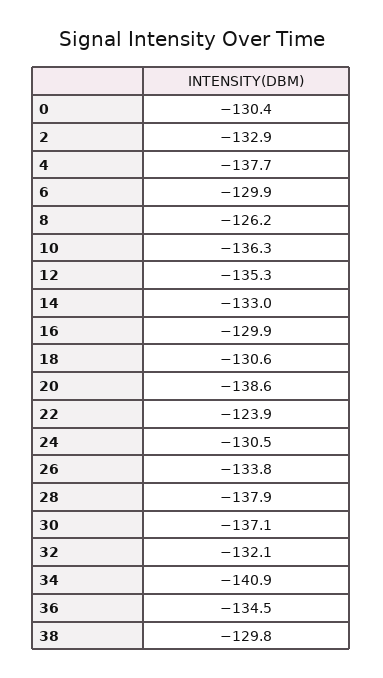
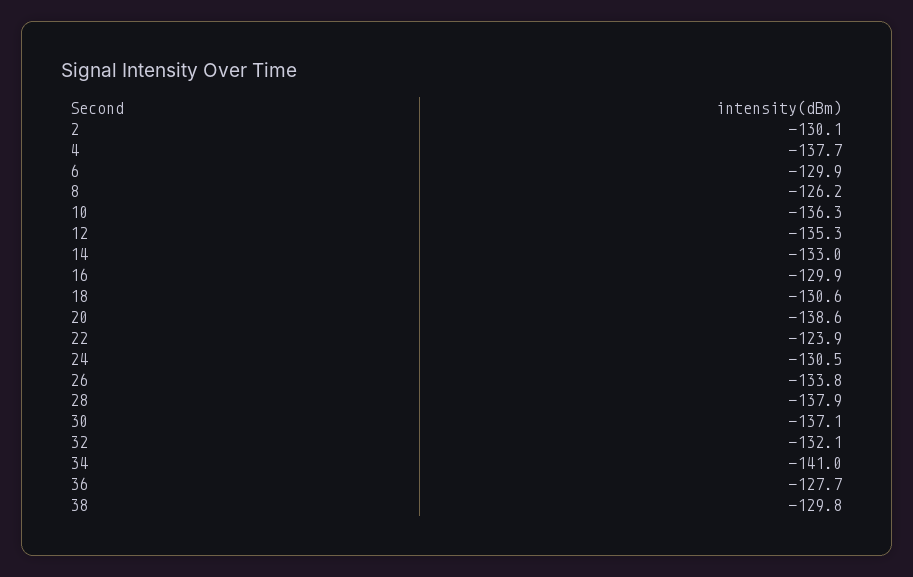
0: -130.4 -> none
2: -132.9 -> -130.1
34: -140.9 -> -141
36: -134.5 -> -127.7

